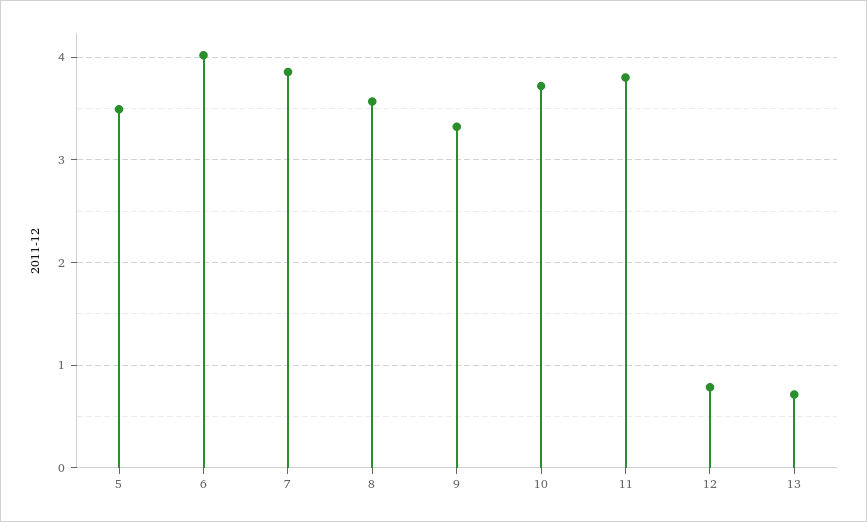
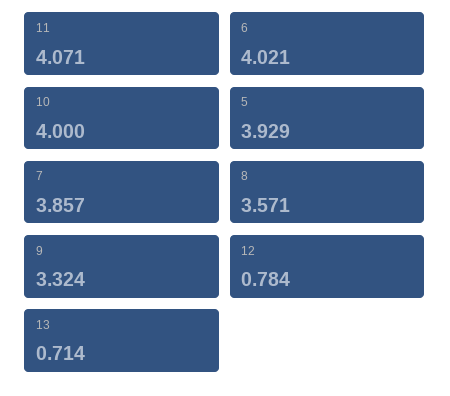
5: 3.5 -> 3.929
10: 3.7 -> 4
11: 3.8 -> 4.071

